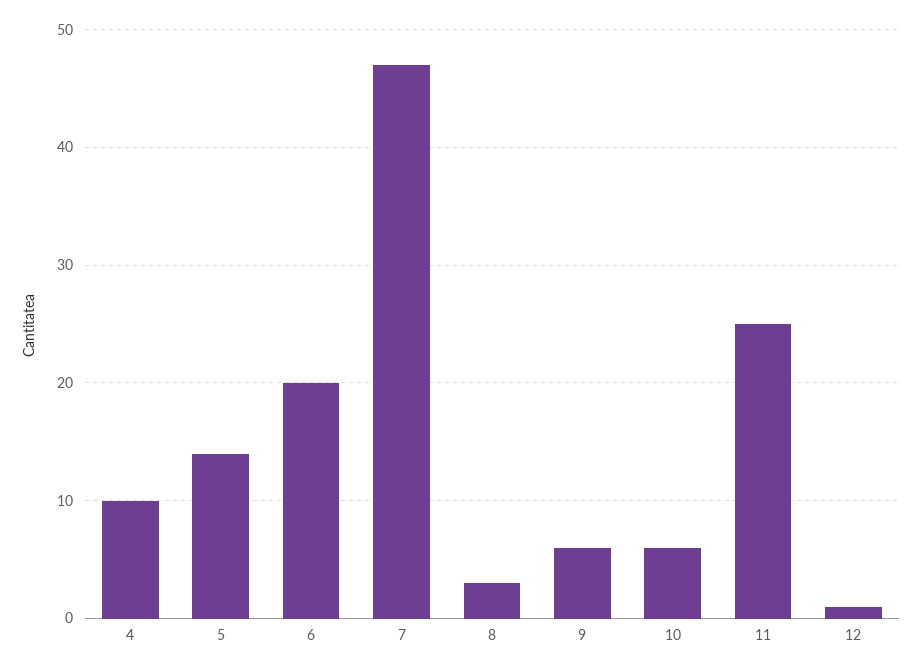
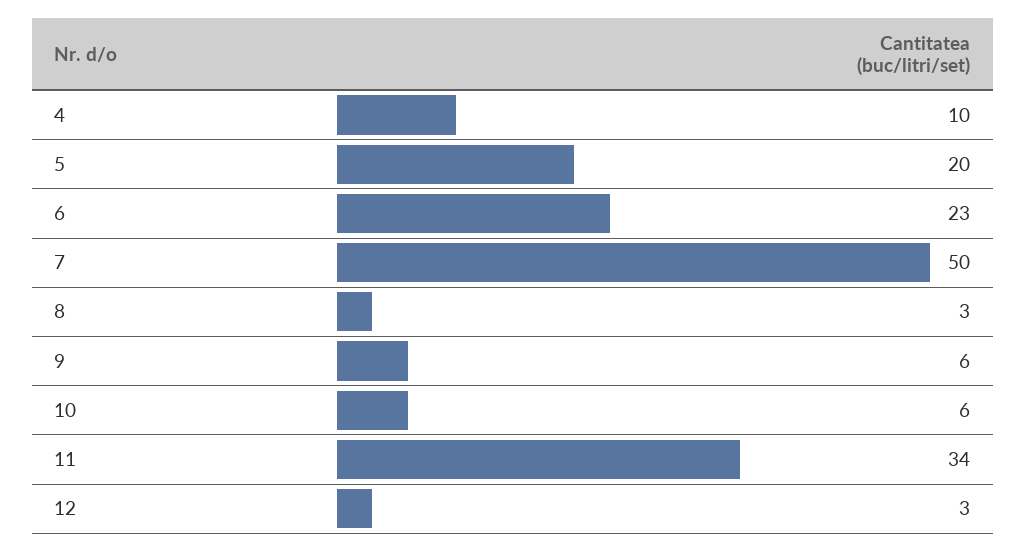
5: 14 -> 20
6: 20 -> 23
7: 47 -> 50
11: 25 -> 34
12: 1 -> 3

